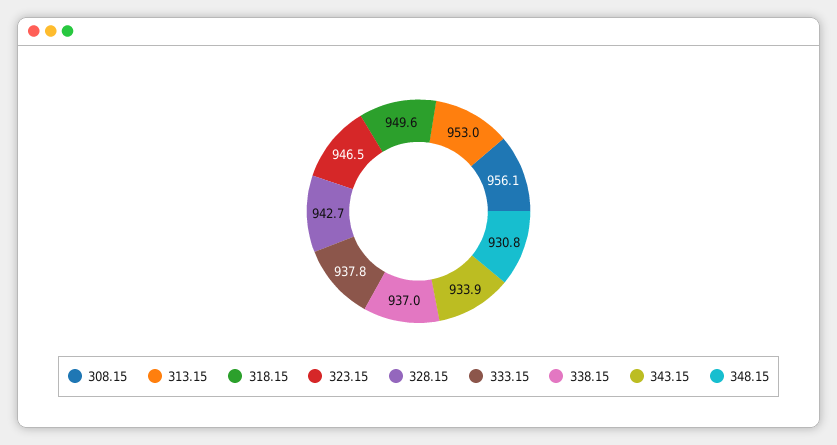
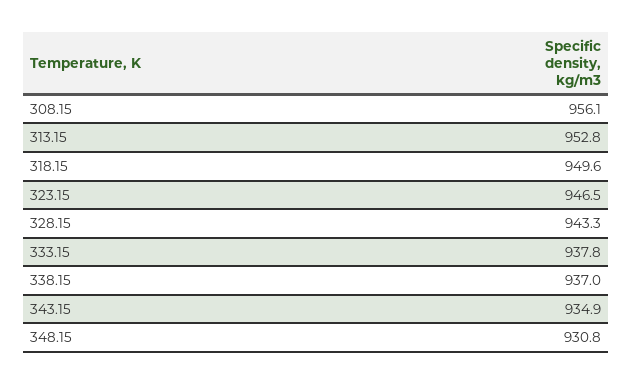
313.15: 953 -> 952.8
328.15: 942.7 -> 943.3
343.15: 933.9 -> 934.9

